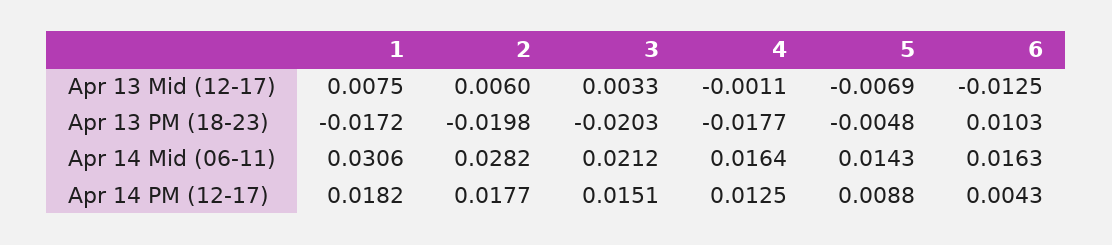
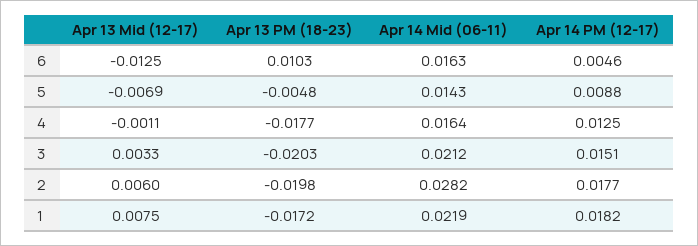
1, Apr 14 Mid (06-11): 0.0306 -> 0.0219
6, Apr 14 PM (12-17): 0.0043 -> 0.0046

